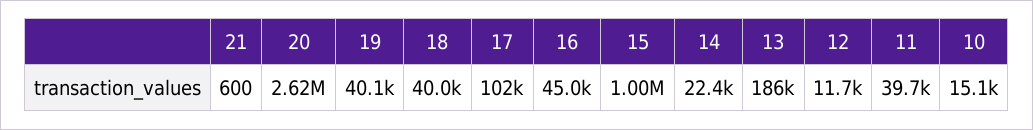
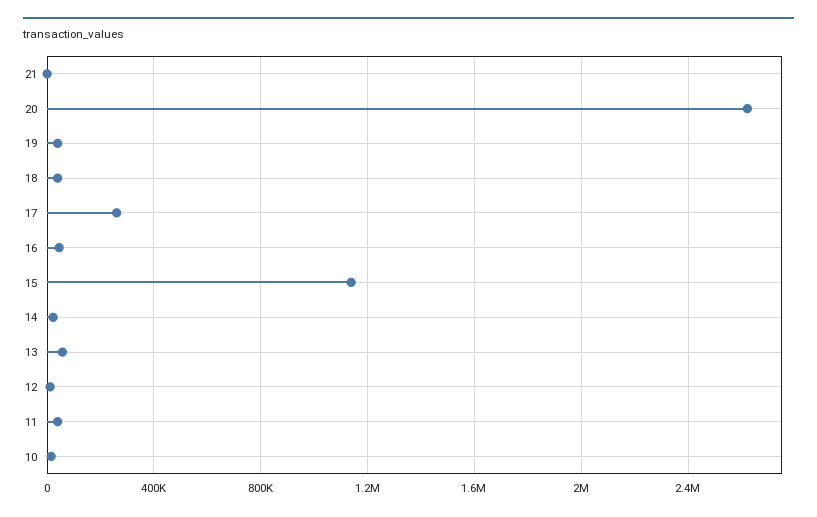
17: 102000 -> 250000
15: 1000000 -> 1150000
13: 186000 -> 50000

